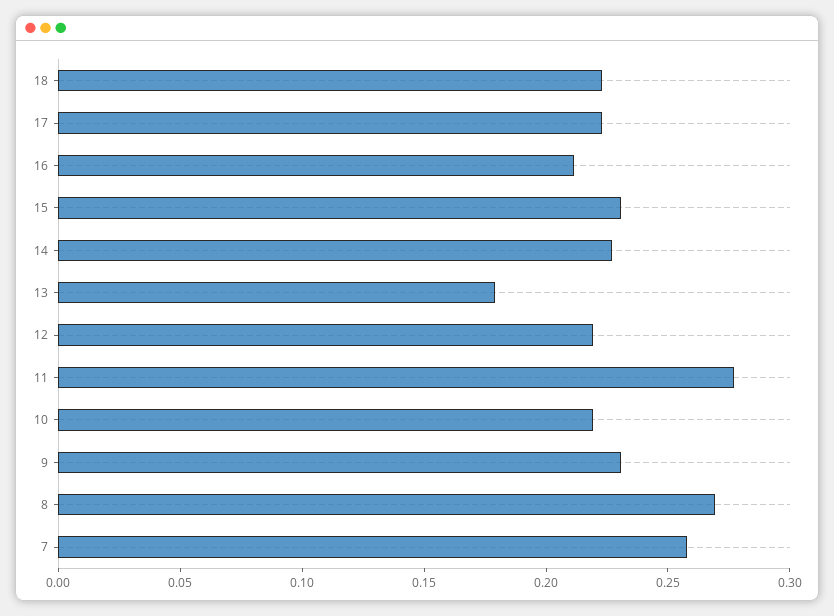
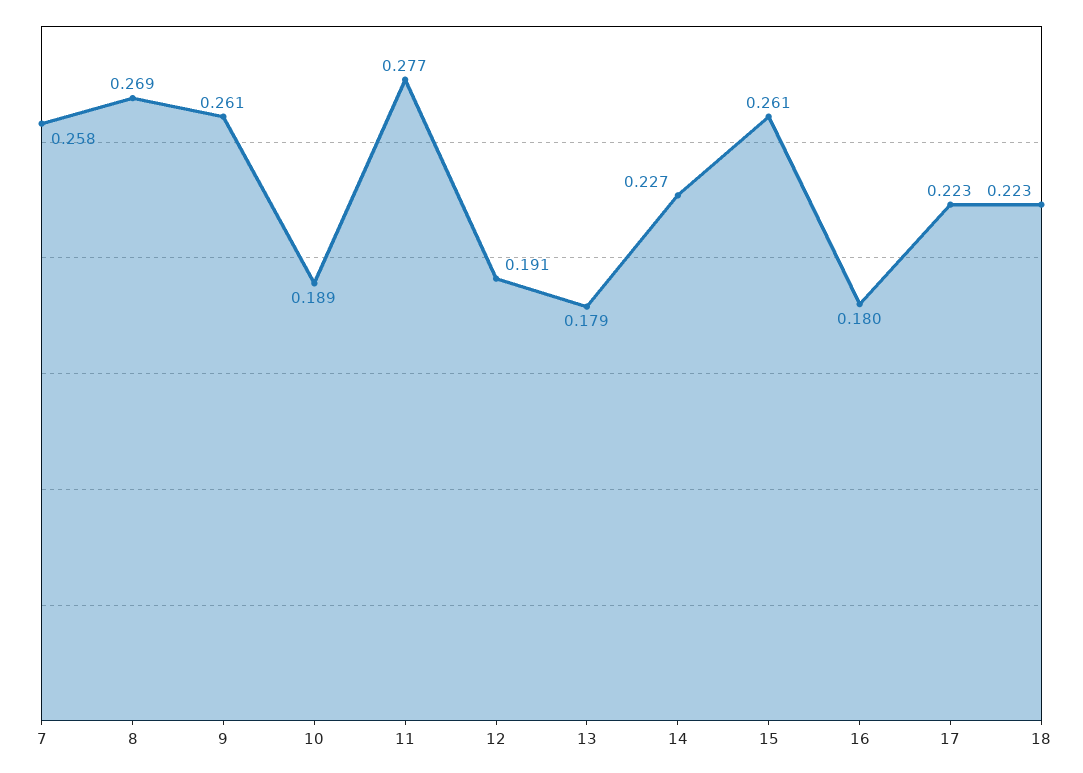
16: 0.21 -> 0.18
15: 0.23 -> 0.261
12: 0.22 -> 0.191
10: 0.22 -> 0.189
9: 0.23 -> 0.261

